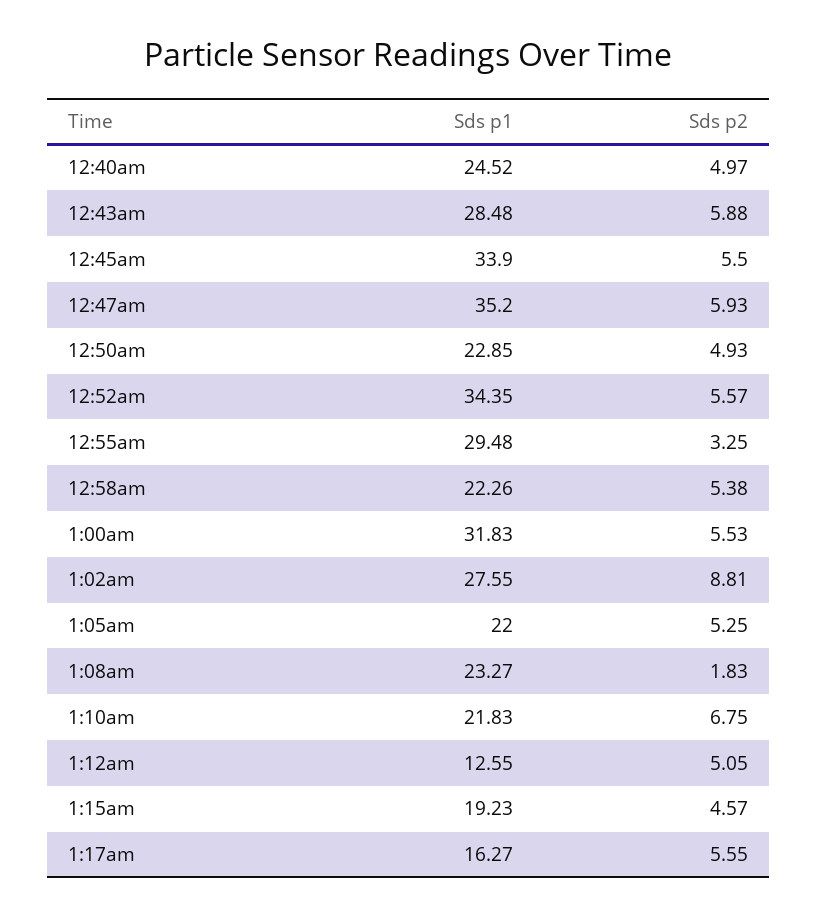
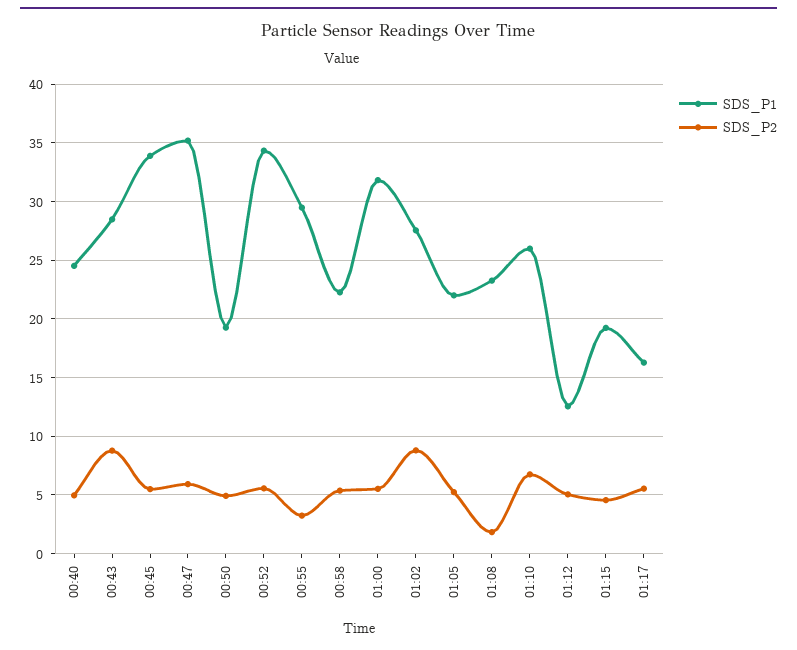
Sds p2, 12:43am: 5.88 -> 9
Sds p1, 12:50am: 22.85 -> 19
Sds p1, 1:10am: 21.83 -> 26

